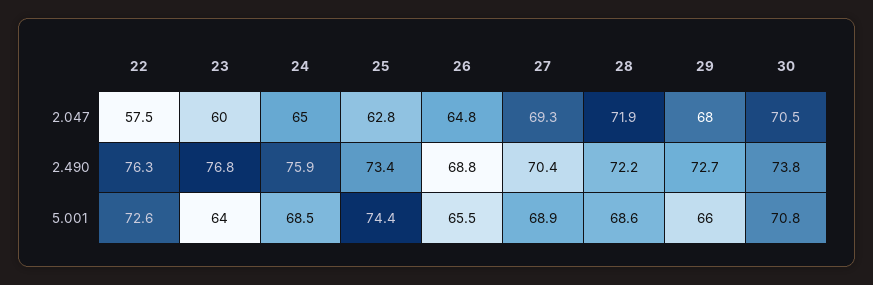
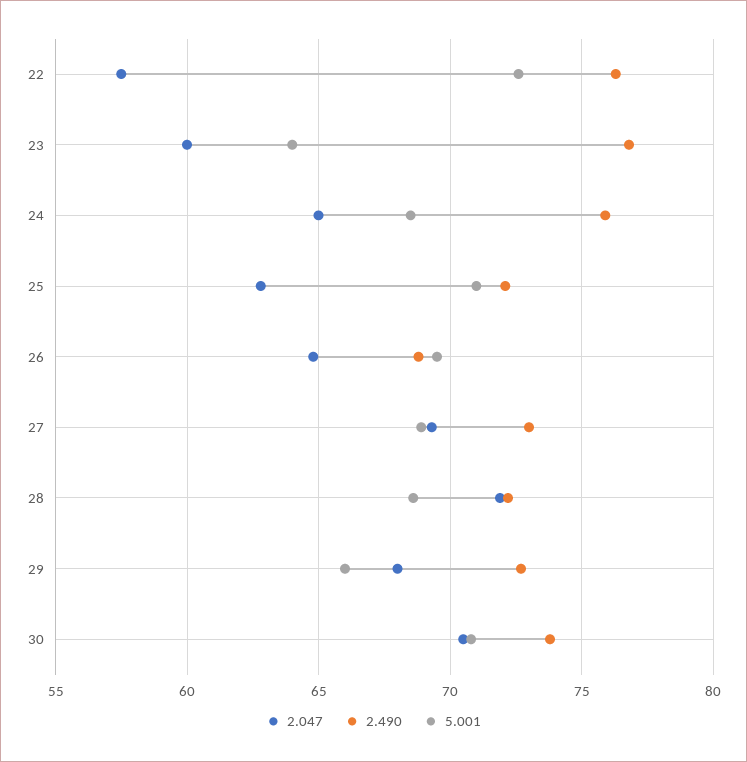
2.490, 25: 73.4 -> 72
2.490, 27: 70.4 -> 73
5.001, 25: 74.4 -> 71
5.001, 26: 65.5 -> 69.5

